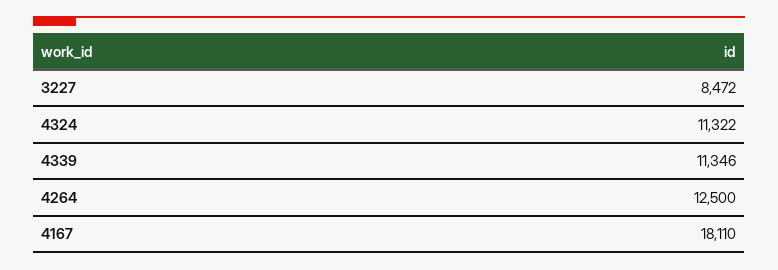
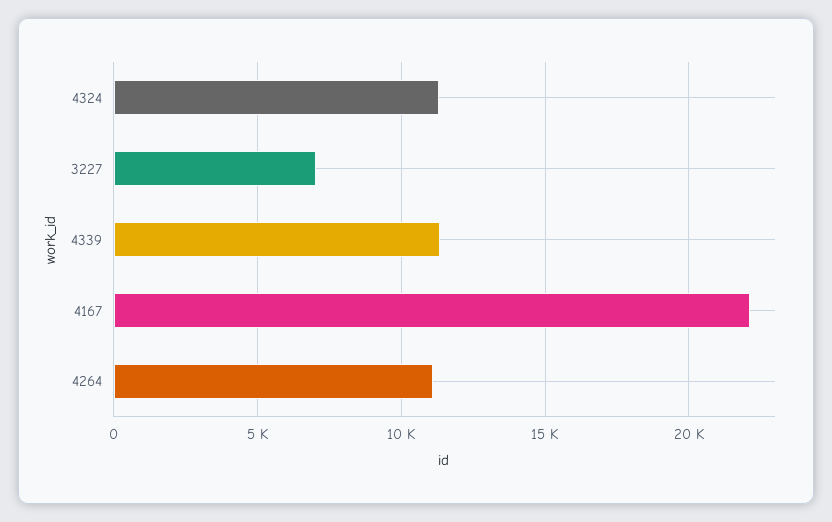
3227: 8472 -> 7000
4264: 12500 -> 11000
4167: 18110 -> 22000

